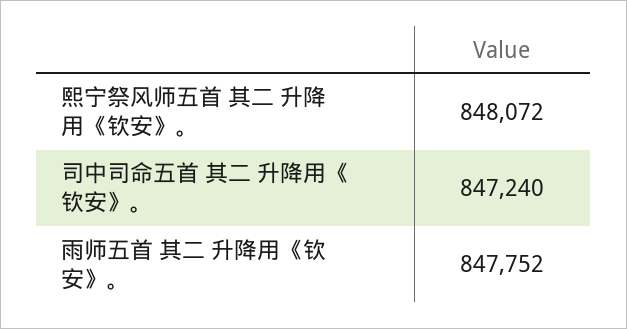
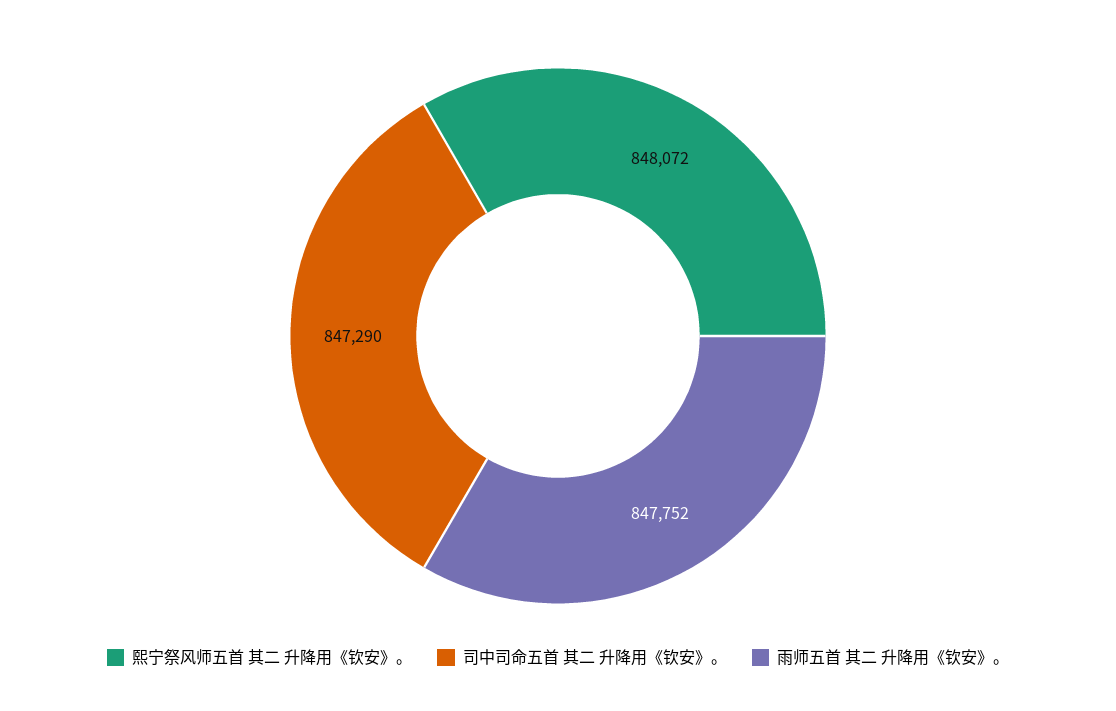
司中司命五首 其二 升降用《钦安》。: 847240 -> 847290

